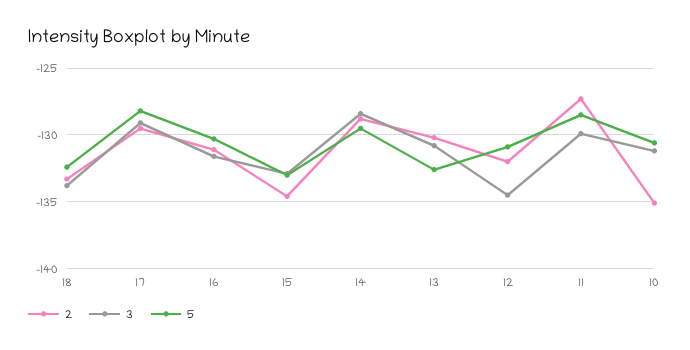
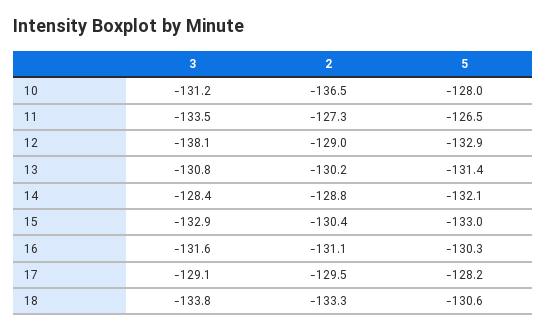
5, 18: -132.5 -> -130.6
2, 15: -134.5 -> -130.4
5, 14: -129.5 -> -132.1
5, 13: -132.5 -> -131.4
2, 12: -132 -> -129
3, 12: -134.5 -> -138.1
5, 12: -131 -> -132.9
3, 11: -130 -> -133.5
5, 11: -128.5 -> -126.5
2, 10: -135 -> -136.5
5, 10: -130.5 -> -128

